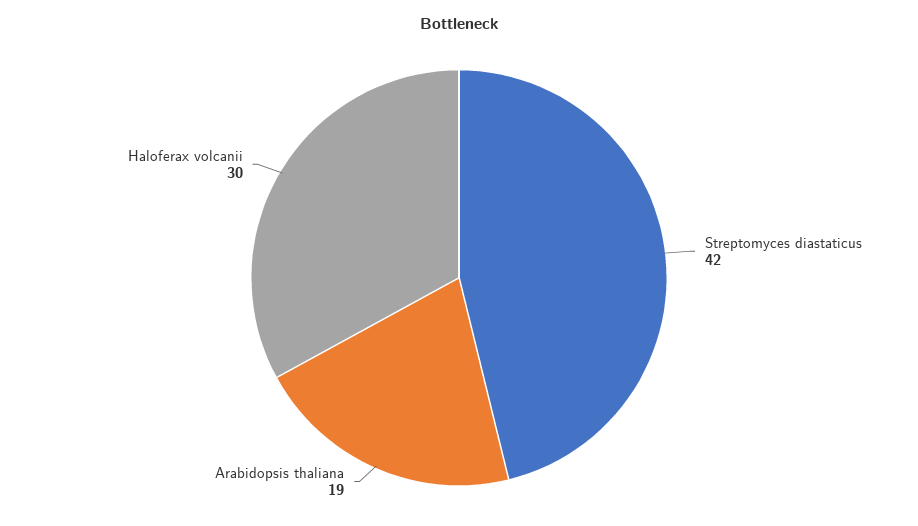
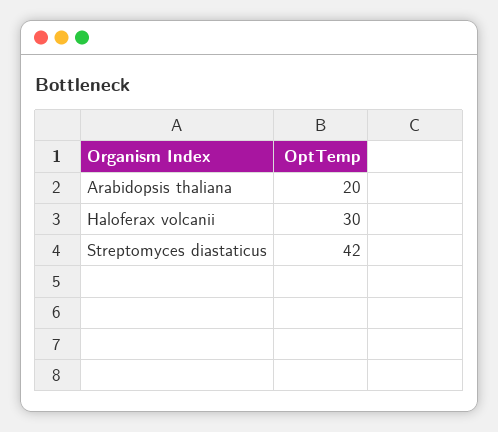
Arabidopsis thaliana: 19 -> 20

